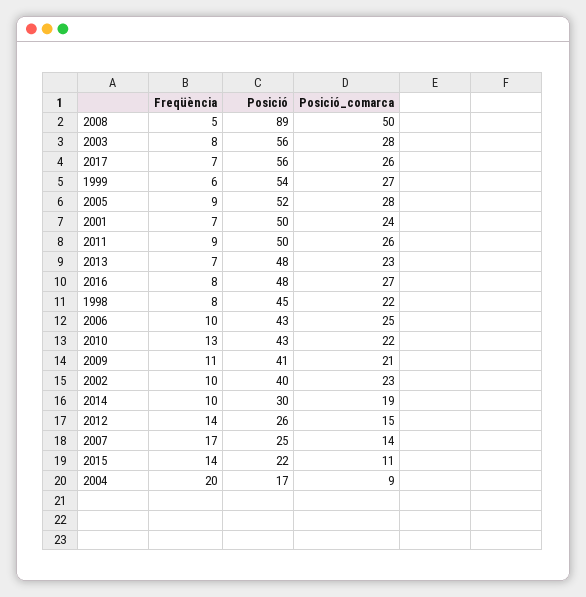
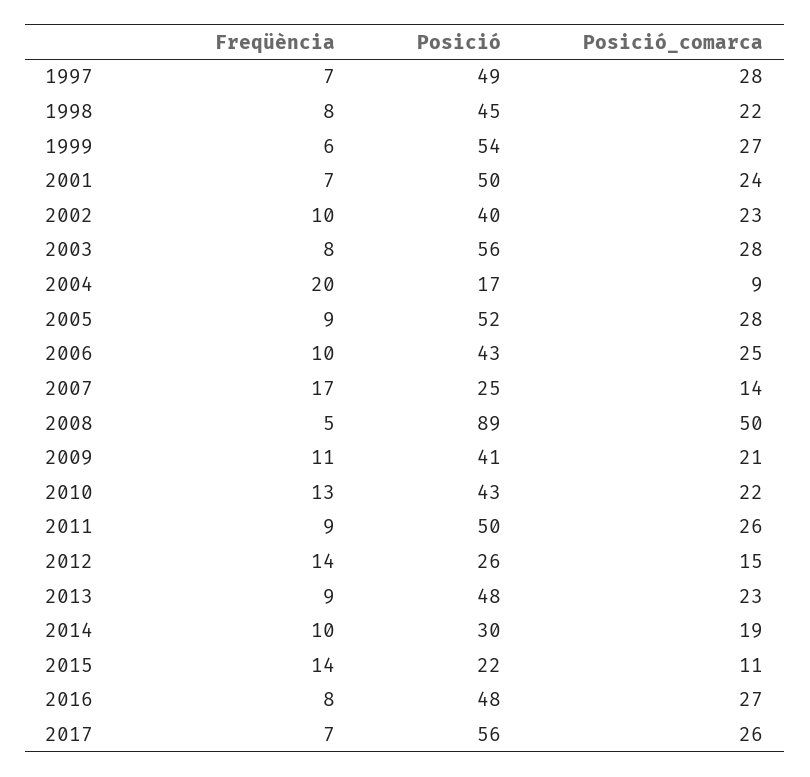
Freqüència, 2013: 7 -> 9
Freqüència, 1997: none -> 7
Posició, 1997: none -> 49
Posició_comarca, 1997: none -> 28

